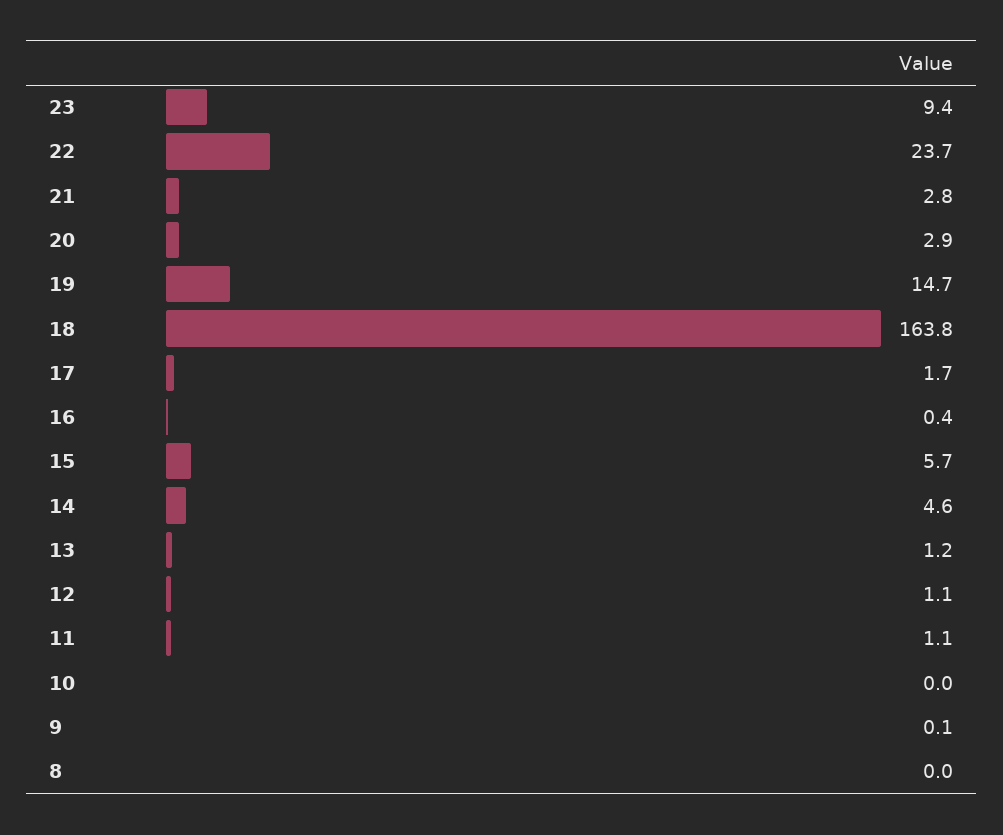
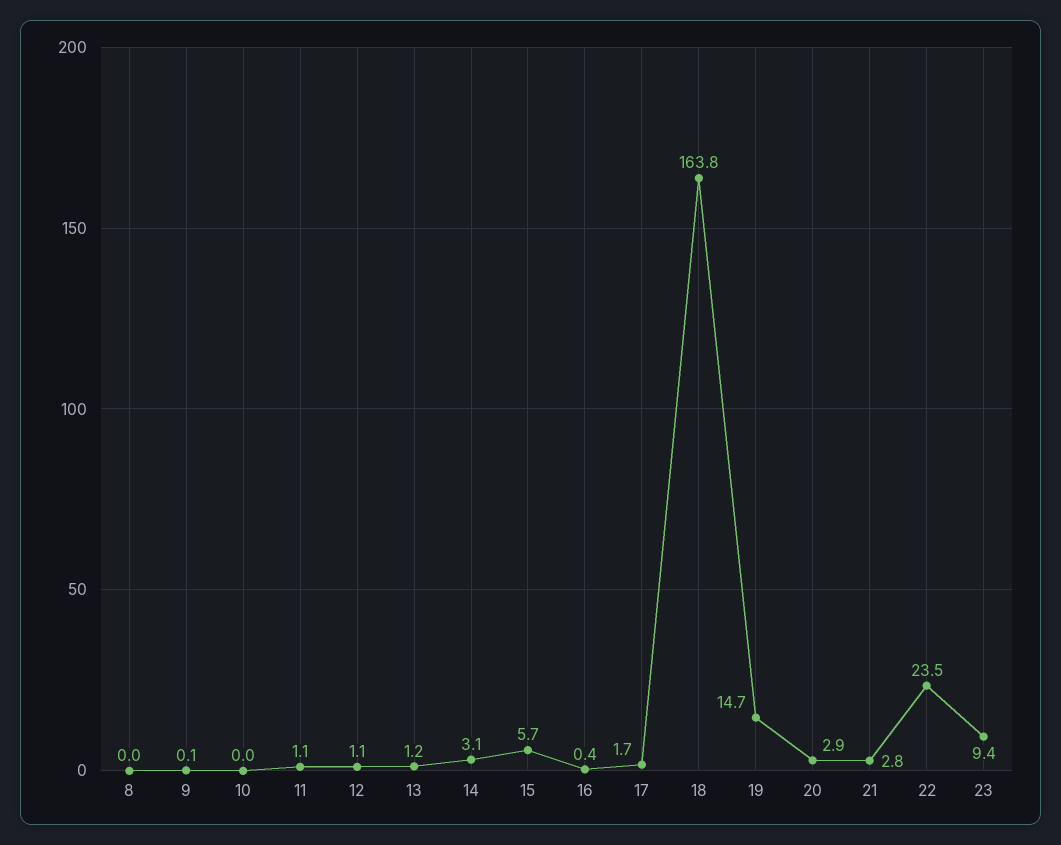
22: 23.7 -> 23.5
14: 4.6 -> 3.1

